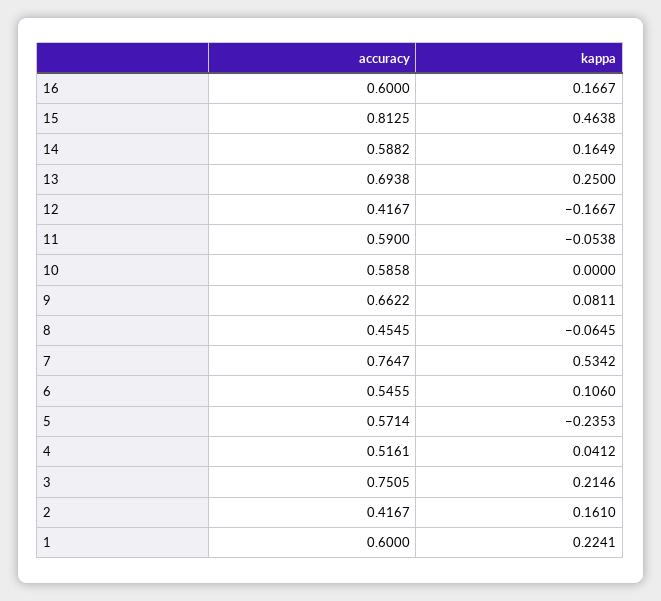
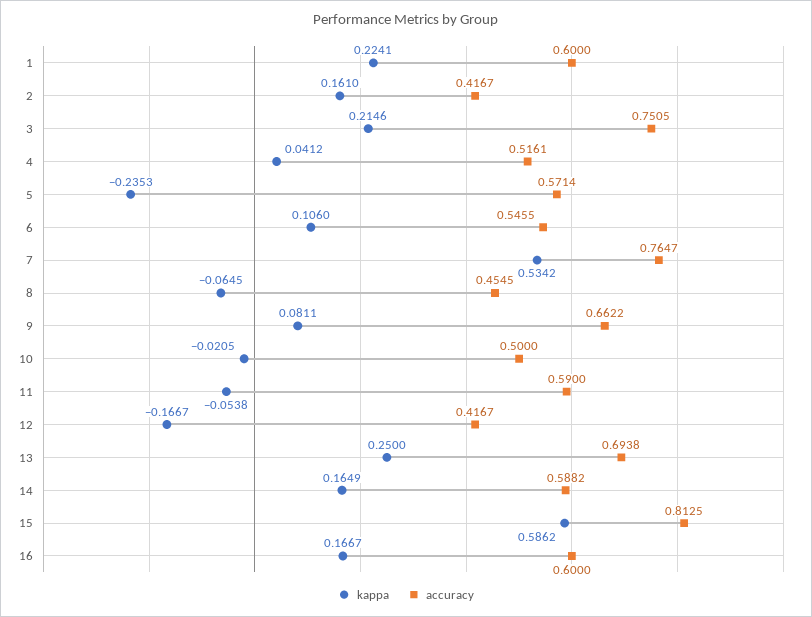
kappa, 15: 0.4638 -> 0.5862
accuracy, 10: 0.5858 -> 0.5
kappa, 10: 0 -> -0.0205

